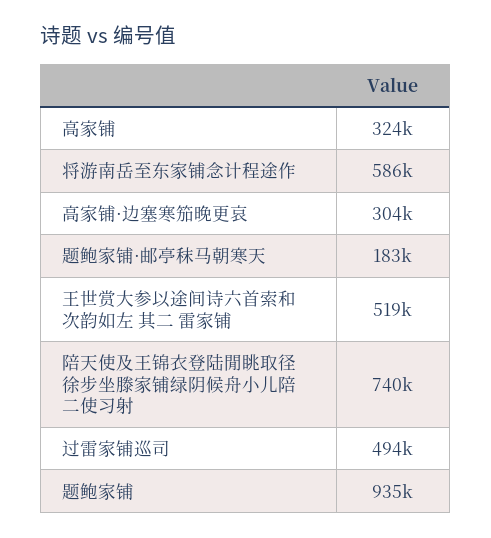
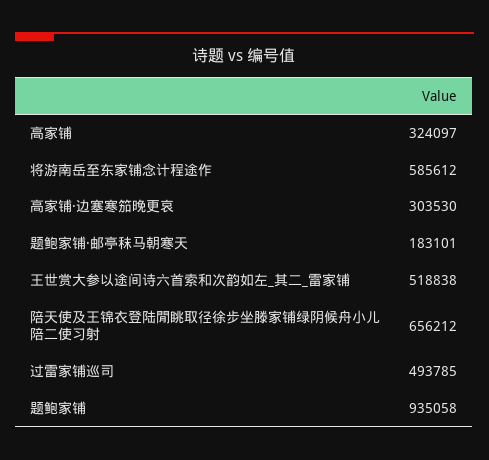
陪天使及王锦衣登陆閒眺取径徐步坐滕家铺绿阴候舟小儿陪二使习射: 740000 -> 656212

